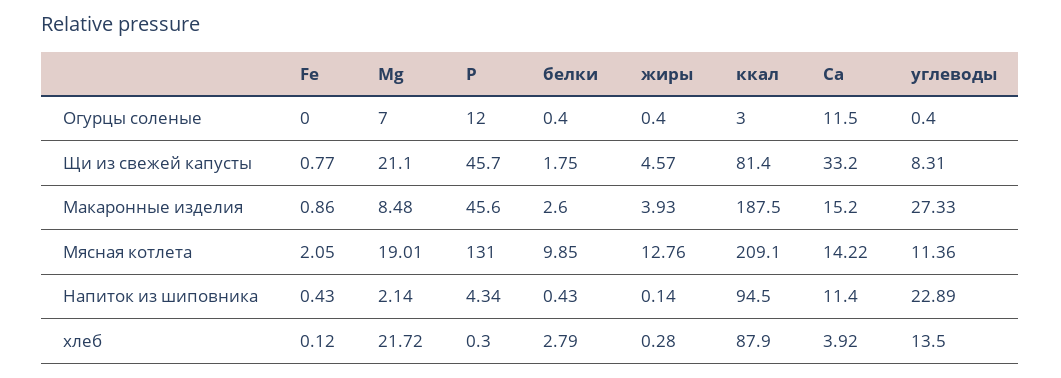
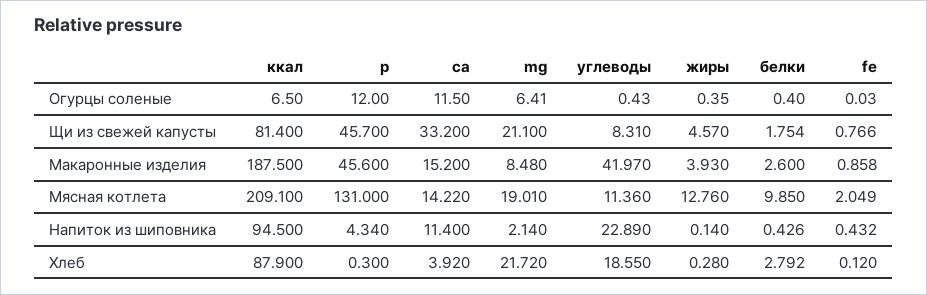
Mg, Огурцы соленые: 7 -> 6.41
ккал, Огурцы соленые: 3 -> 6.5
углеводы, Макаронные изделия: 27.33 -> 41.97
углеводы, хлеб: 13.5 -> 18.55

